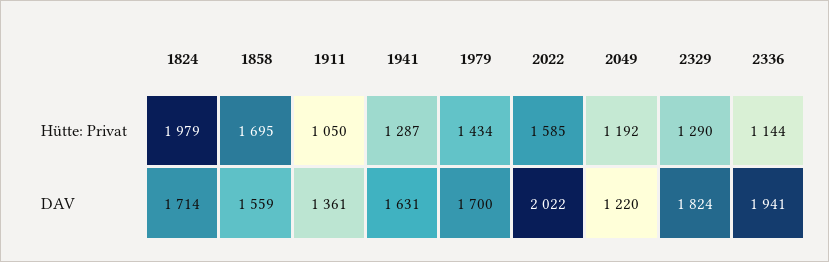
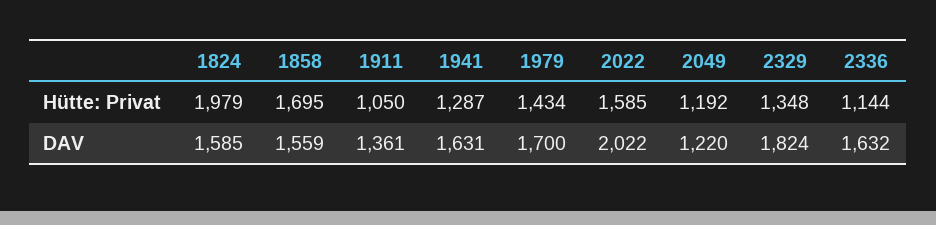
2329, Hütte: Privat: 1290 -> 1348
1824, DAV: 1714 -> 1585
2336, DAV: 1941 -> 1632

